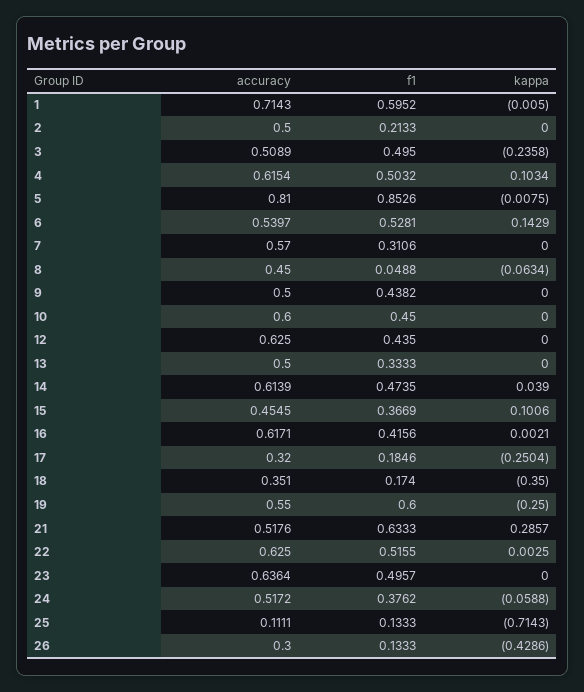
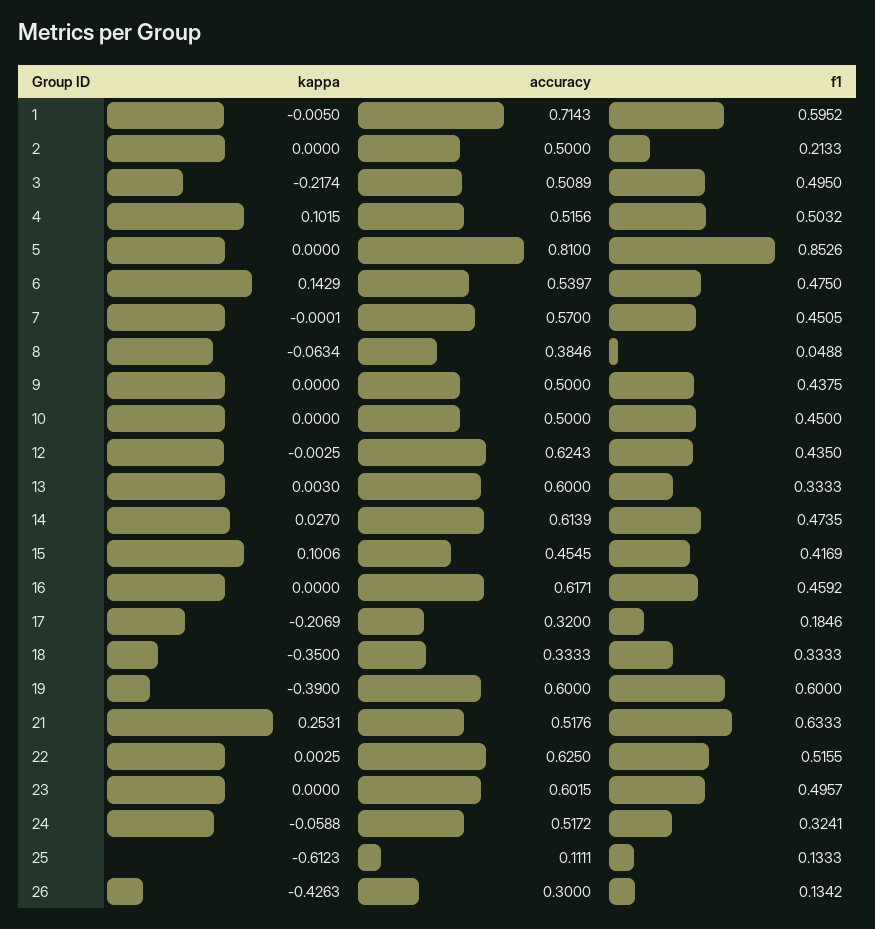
kappa, 3: -0.2358 -> -0.2174
accuracy, 4: 0.6154 -> 0.5156
kappa, 4: 0.1034 -> 0.1015
kappa, 5: -0.0075 -> 0
f1, 6: 0.5281 -> 0.475
f1, 7: 0.3106 -> 0.4505
kappa, 7: 0 -> -0.0001
accuracy, 8: 0.45 -> 0.3846
f1, 9: 0.4382 -> 0.4375
accuracy, 10: 0.6 -> 0.5
accuracy, 12: 0.625 -> 0.6243
kappa, 12: 0 -> -0.0025
accuracy, 13: 0.5 -> 0.6
kappa, 13: 0 -> 0.003
kappa, 14: 0.039 -> 0.027
f1, 15: 0.3669 -> 0.4169
f1, 16: 0.4156 -> 0.4592
kappa, 16: 0.0021 -> 0
kappa, 17: -0.2504 -> -0.2069
accuracy, 18: 0.351 -> 0.3333
f1, 18: 0.174 -> 0.3333
accuracy, 19: 0.55 -> 0.6
kappa, 19: -0.25 -> -0.39
kappa, 21: 0.2857 -> 0.2531
accuracy, 23: 0.6364 -> 0.6015
f1, 24: 0.3762 -> 0.3241
kappa, 25: -0.7143 -> -0.6123
f1, 26: 0.1333 -> 0.1342
kappa, 26: -0.4286 -> -0.4263

